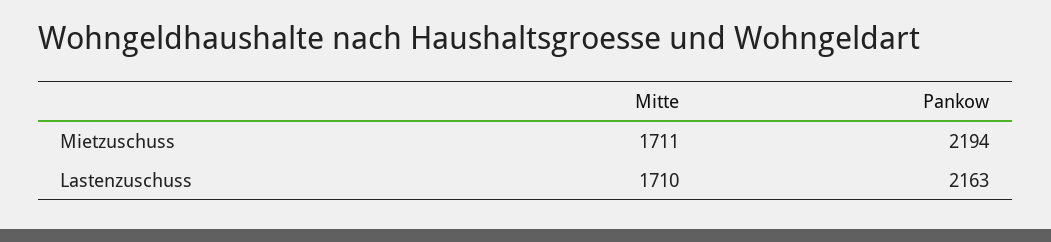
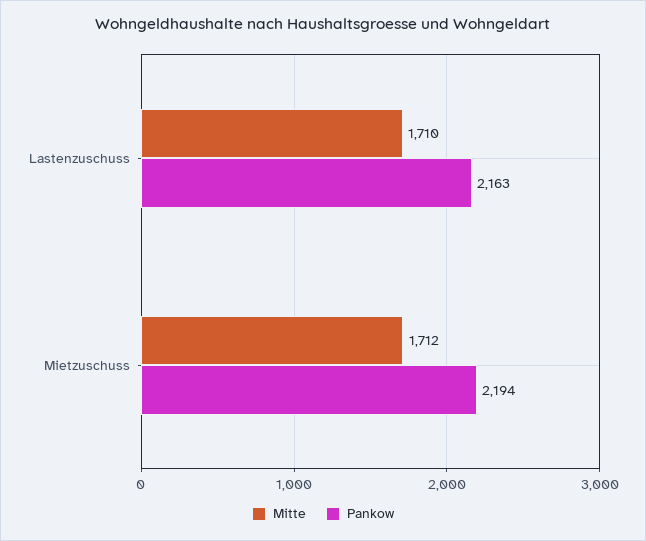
Mitte, Mietzuschuss: 1711 -> 1712

